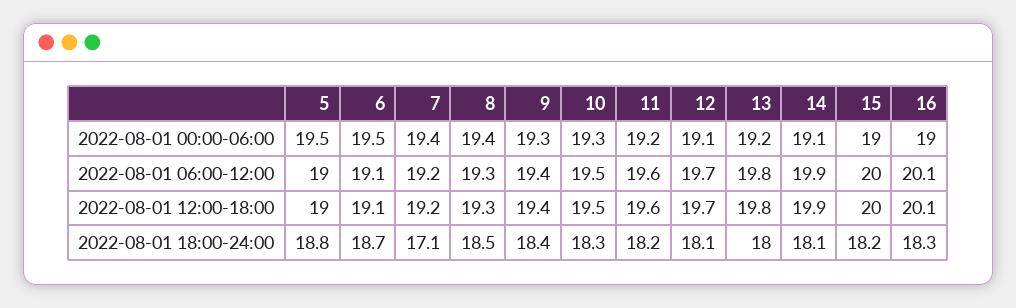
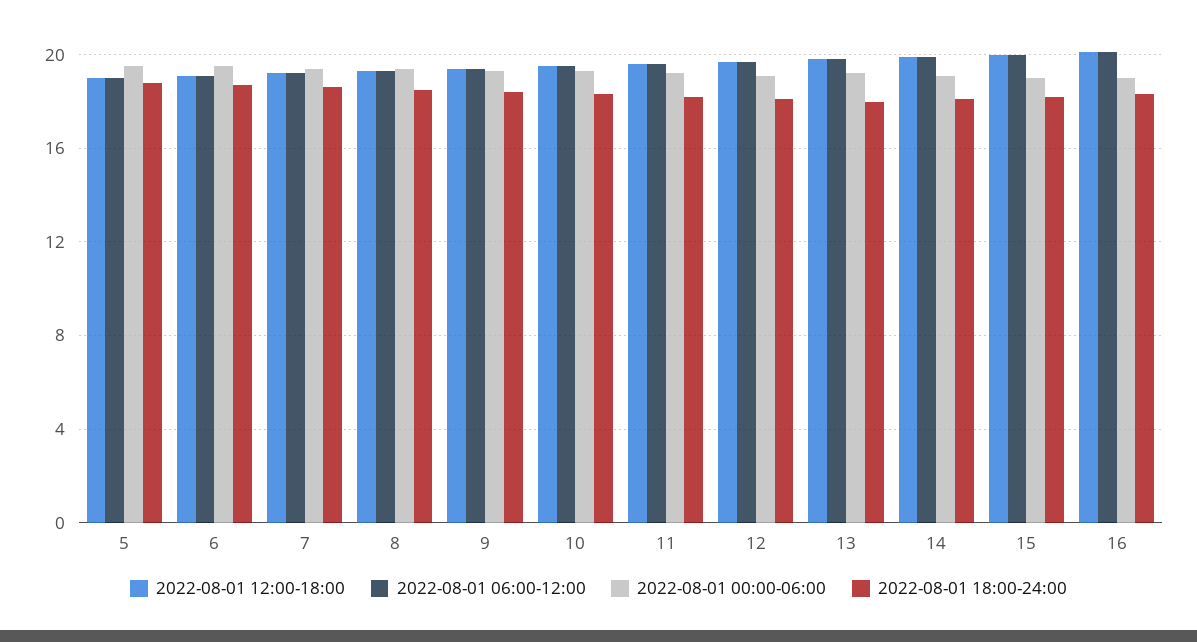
2022-08-01 18:00-24:00, 7: 17.1 -> 18.5

